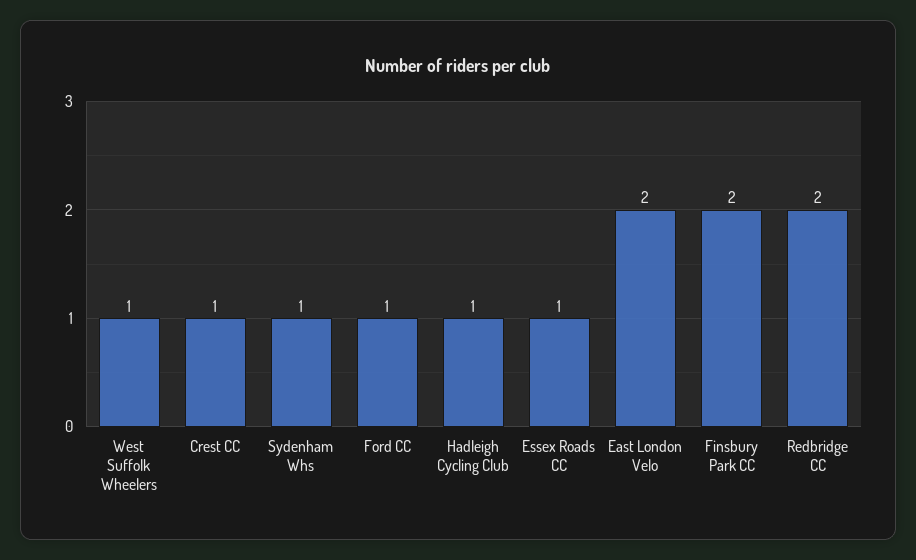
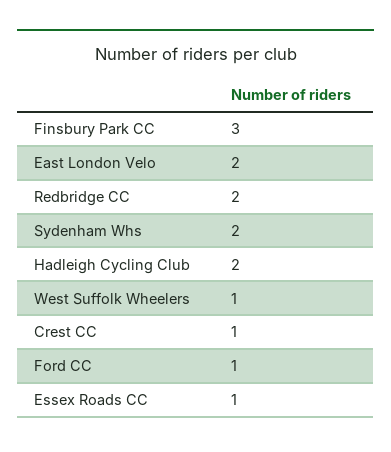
Sydenham Whs: 1 -> 2
Hadleigh Cycling Club: 1 -> 2
Finsbury Park CC: 2 -> 3

